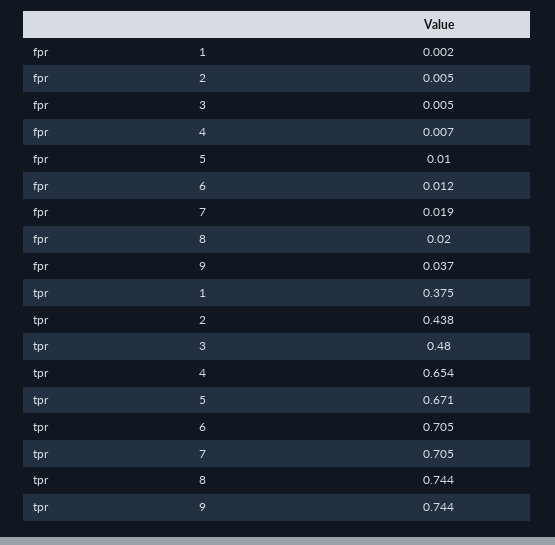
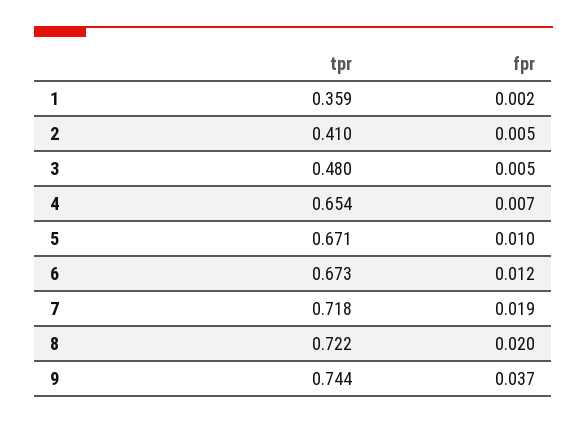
tpr, 1: 0.375 -> 0.359
tpr, 2: 0.438 -> 0.41
tpr, 6: 0.705 -> 0.673
tpr, 7: 0.705 -> 0.718
tpr, 8: 0.744 -> 0.722

